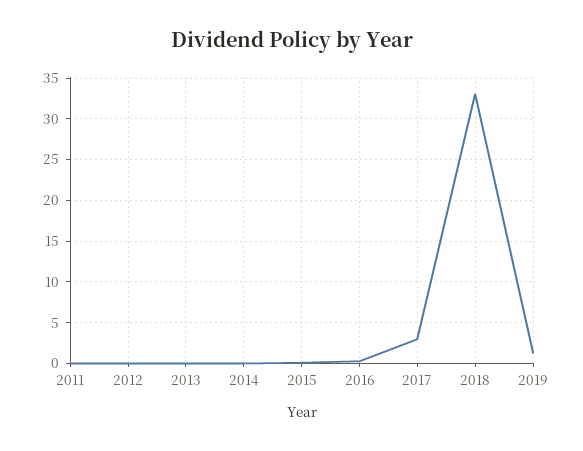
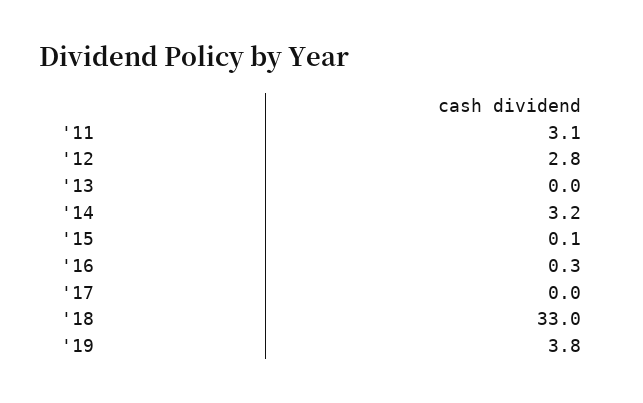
2011: 0 -> 3.1
2012: 0 -> 2.8
2014: 0 -> 3.2
2017: 3 -> 0
2019: 1 -> 3.8

